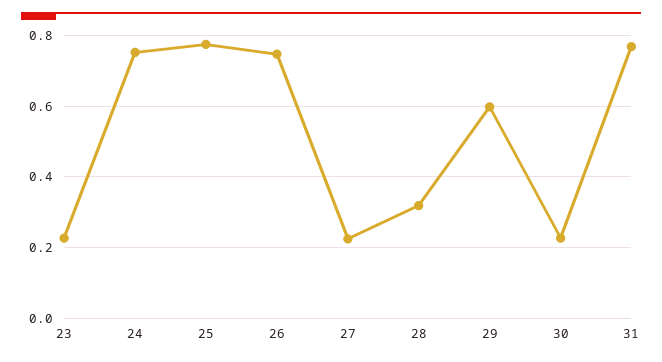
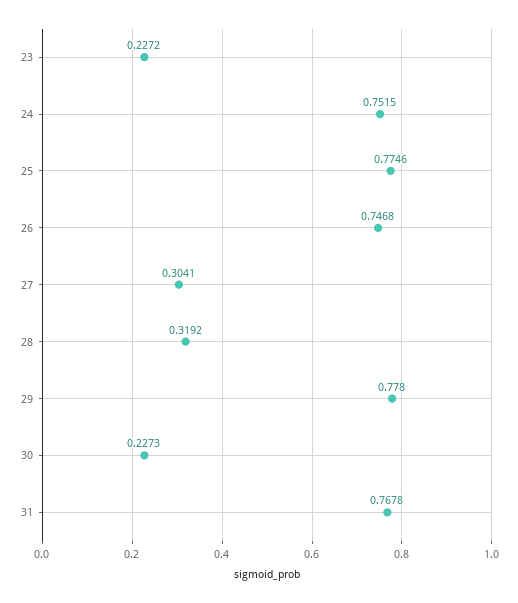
27: 0.22 -> 0.3041
29: 0.6 -> 0.778

